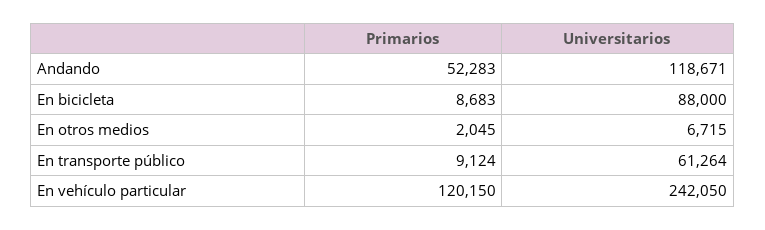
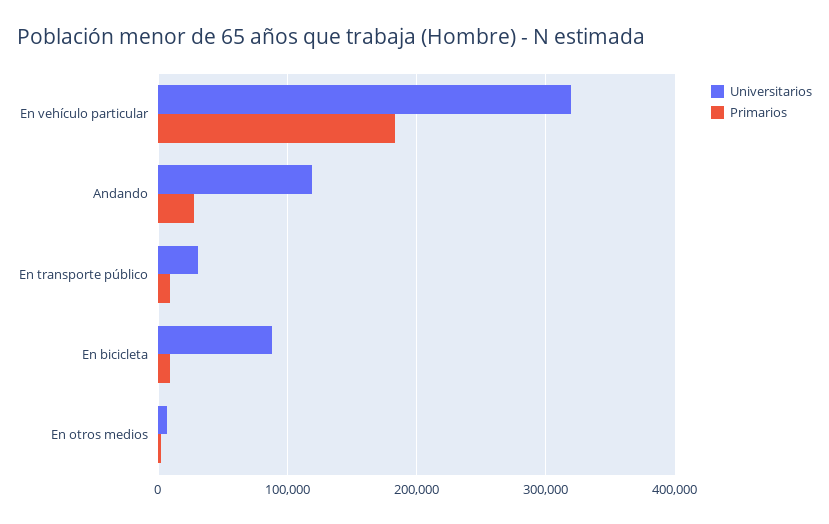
Primarios, Andando: 52283 -> 30000
Universitarios, En transporte público: 61264 -> 30000
Primarios, En vehículo particular: 120150 -> 180000
Universitarios, En vehículo particular: 242050 -> 320000

